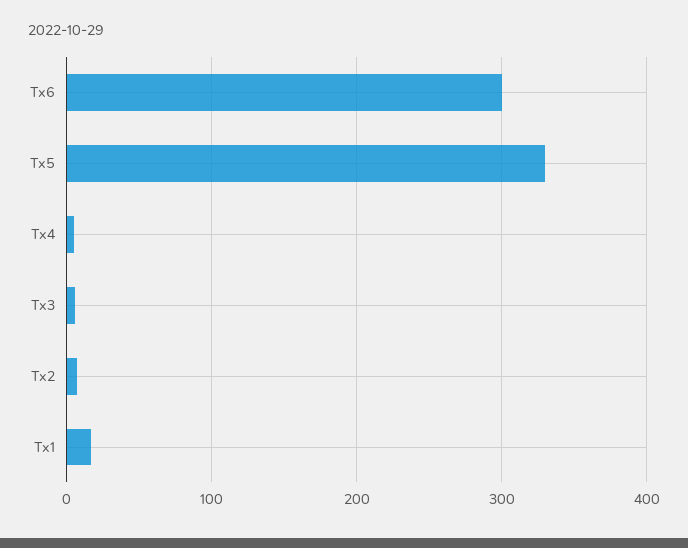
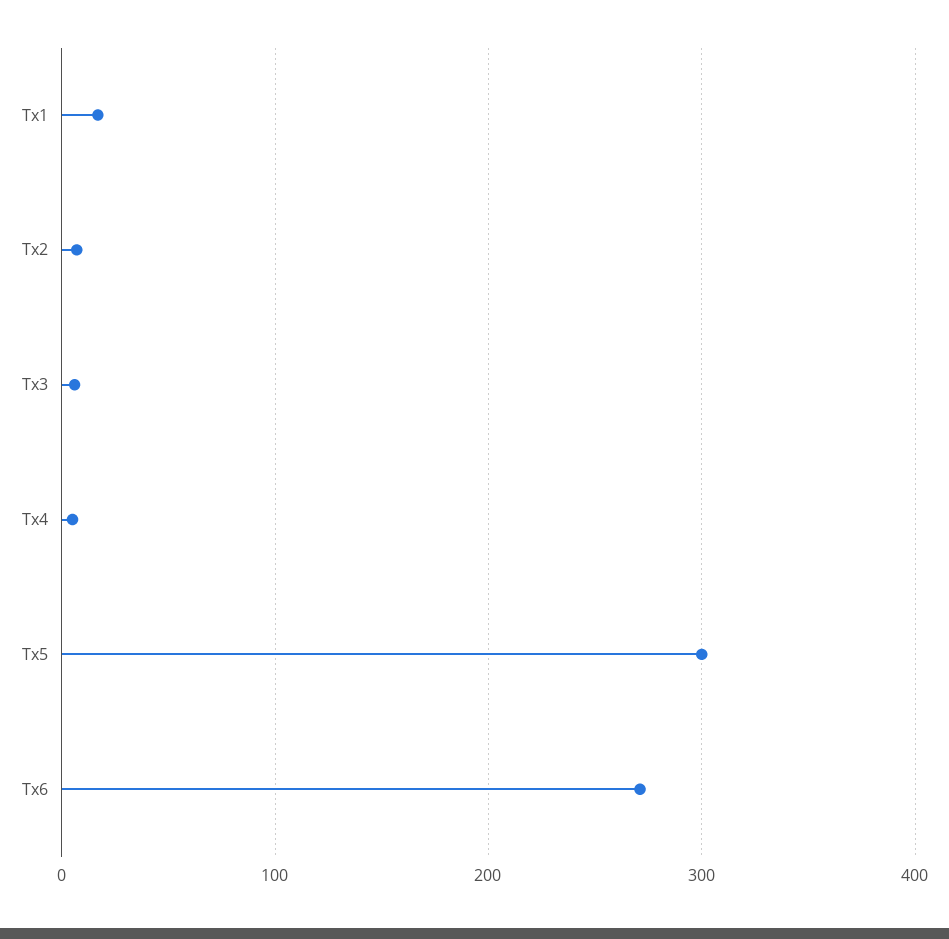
Tx6: 300 -> 270
Tx5: 330 -> 300

